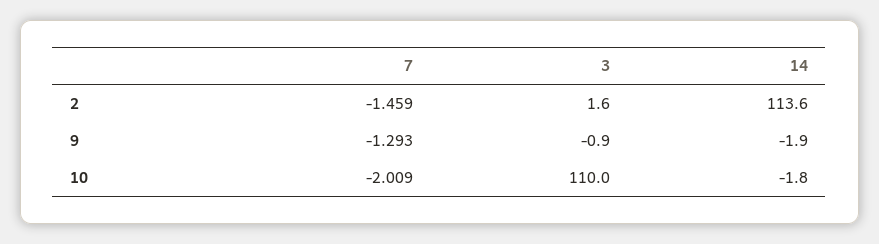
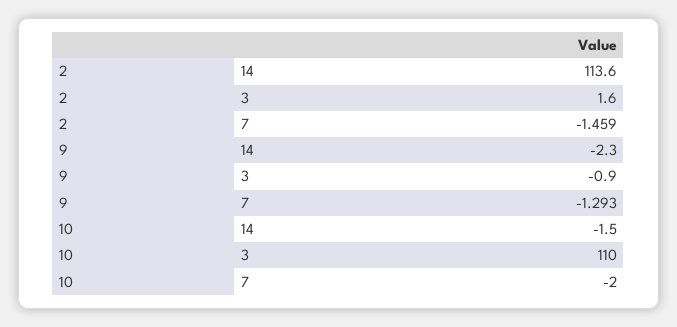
14, 9: -1.9 -> -2.3
7, 10: -2.009 -> -2
14, 10: -1.8 -> -1.5

